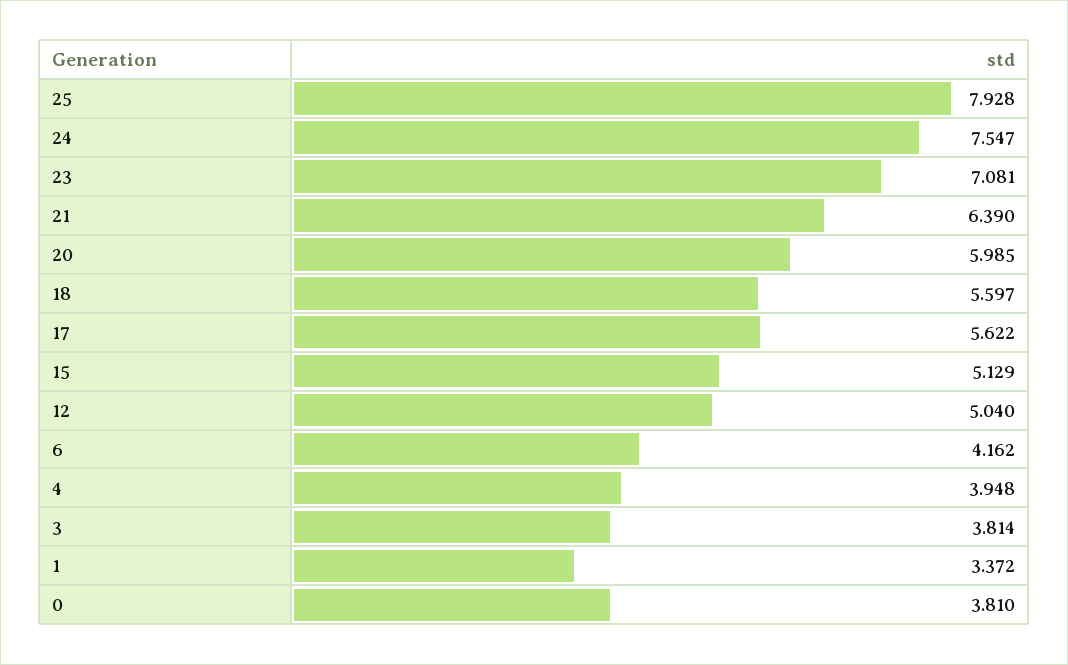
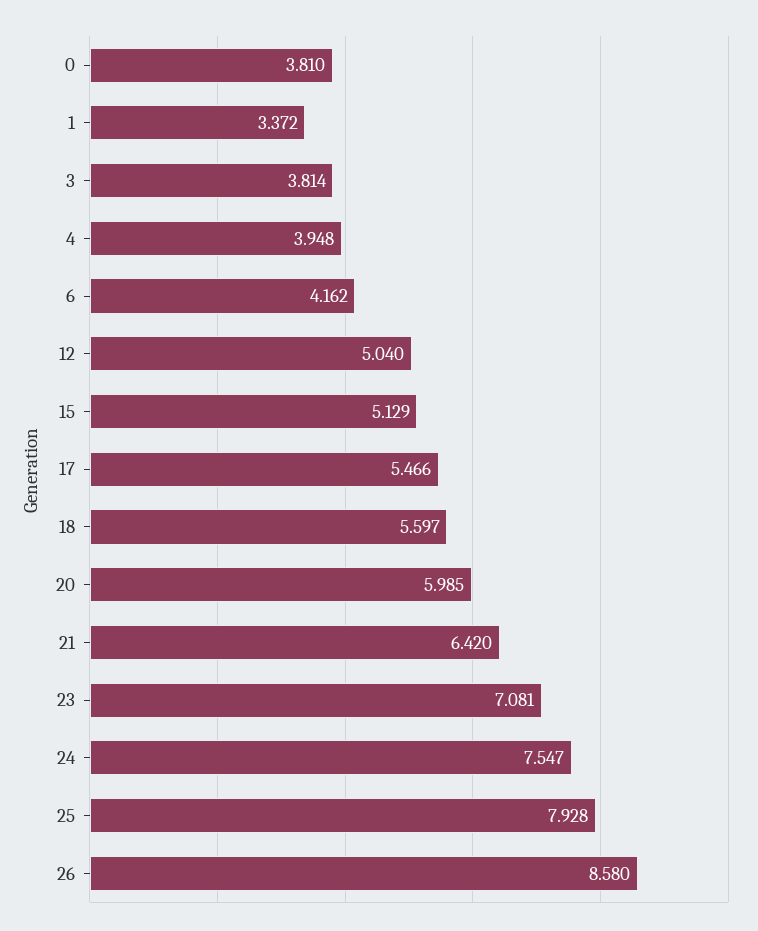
21: 6.39 -> 6.42
17: 5.622 -> 5.466
26: none -> 8.58

